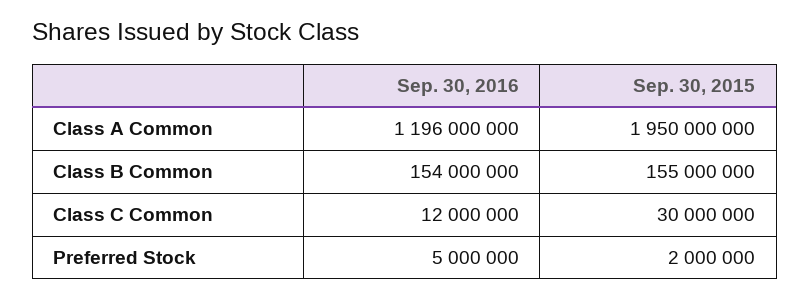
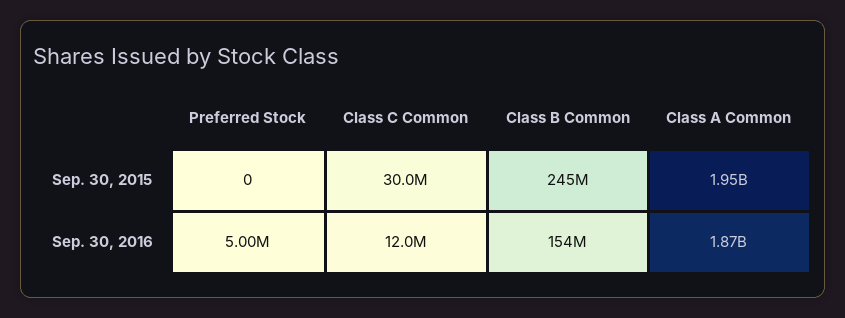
Sep. 30, 2016, Class A Common: 1196000000 -> 1870000000
Sep. 30, 2015, Class B Common: 155000000 -> 245000000
Sep. 30, 2015, Preferred Stock: 2000000 -> 0

